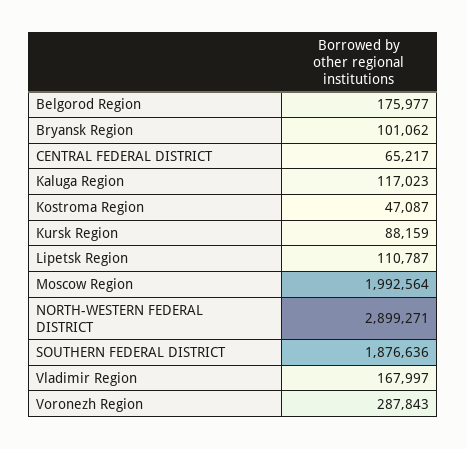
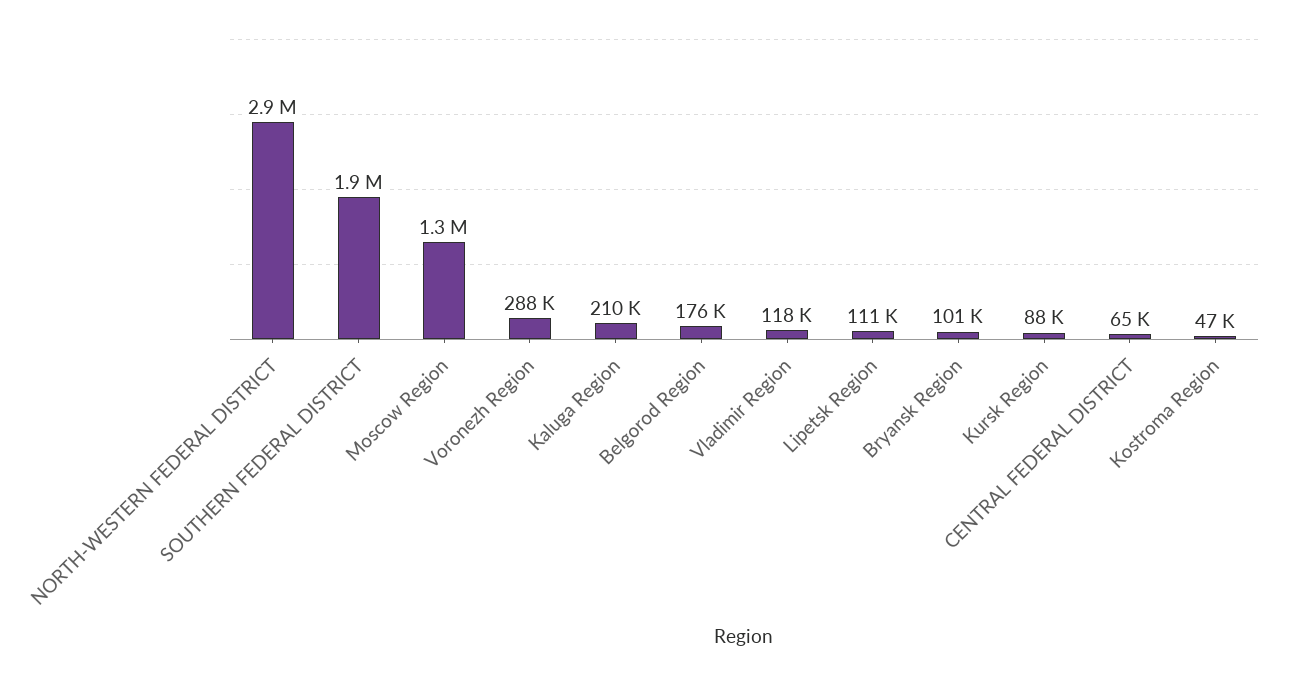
Kaluga Region: 117023 -> 210000
Moscow Region: 1992564 -> 1300000
Vladimir Region: 167997 -> 118000

